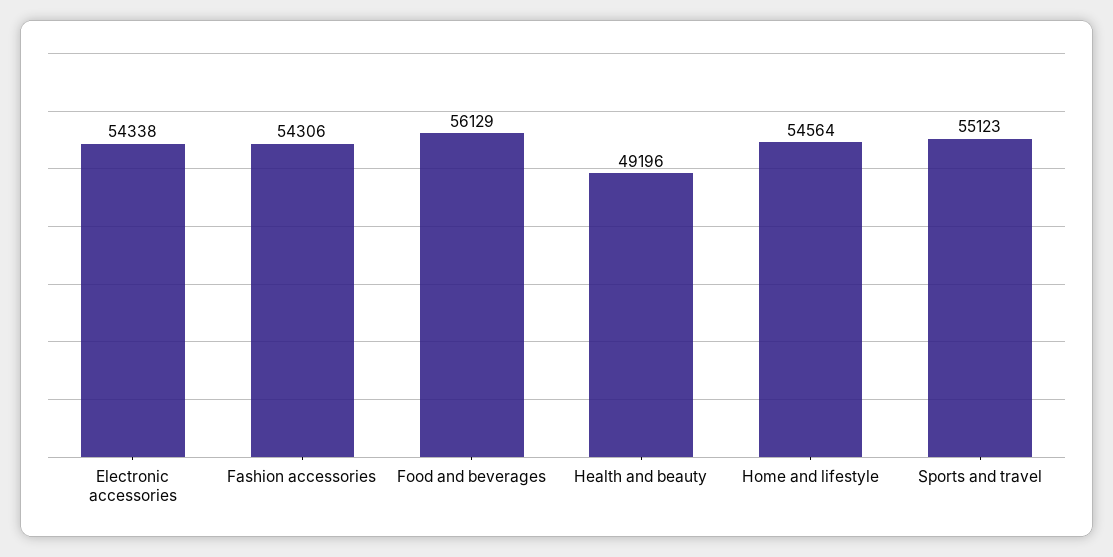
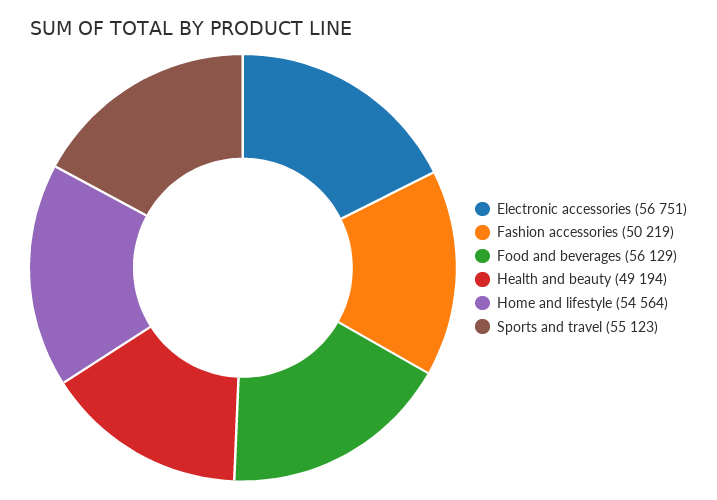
Electronic accessories: 54338 -> 56751
Fashion accessories: 54306 -> 50219
Health and beauty: 49196 -> 49194

